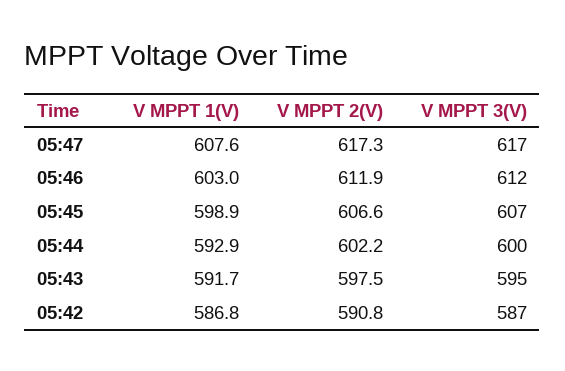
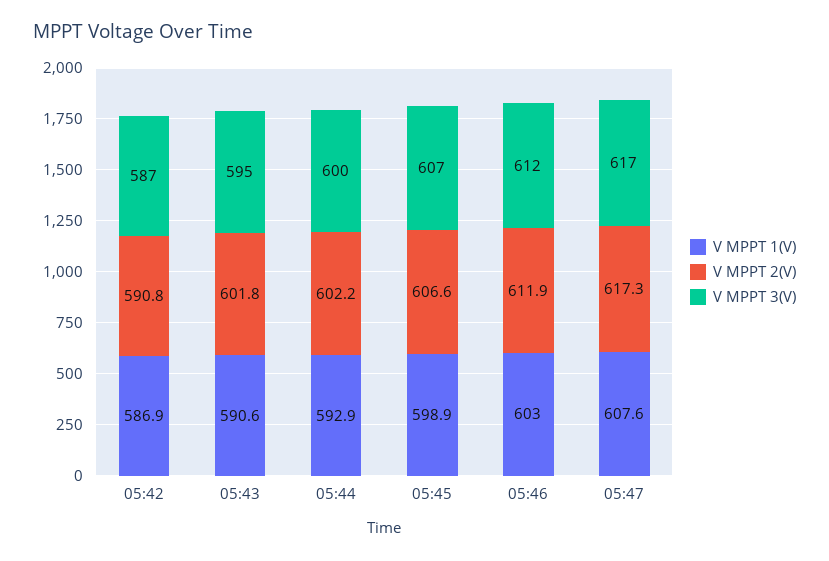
V MPPT 1(V), 05:43: 591.7 -> 590.6
V MPPT 2(V), 05:43: 597.5 -> 601.8
V MPPT 1(V), 05:42: 586.8 -> 586.9

